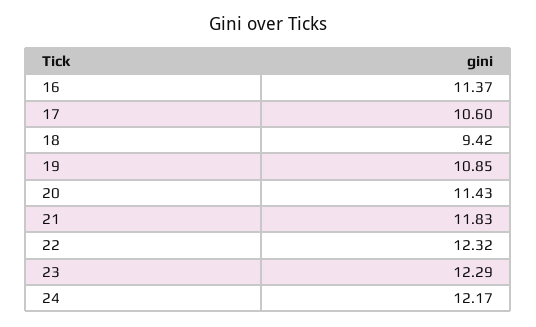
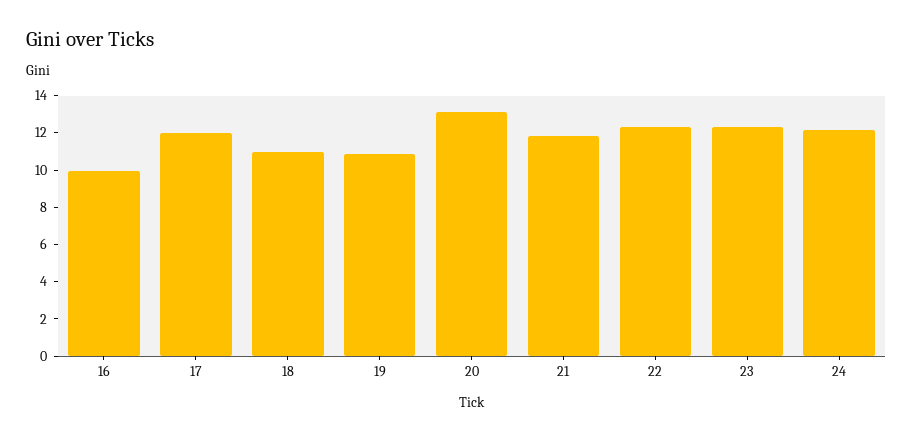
16: 11.37 -> 10
17: 10.6 -> 12
18: 9.42 -> 11
20: 11.43 -> 13

